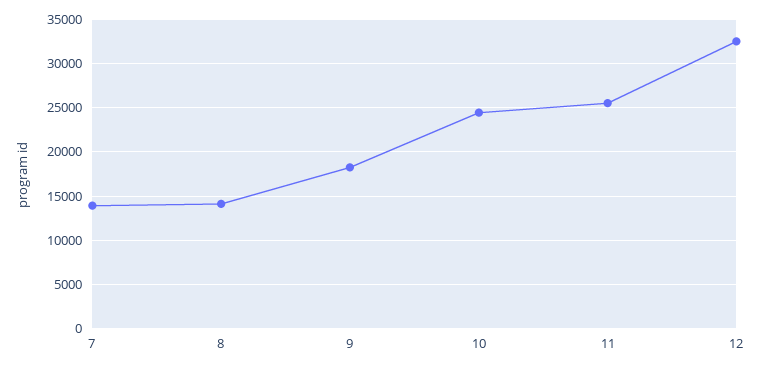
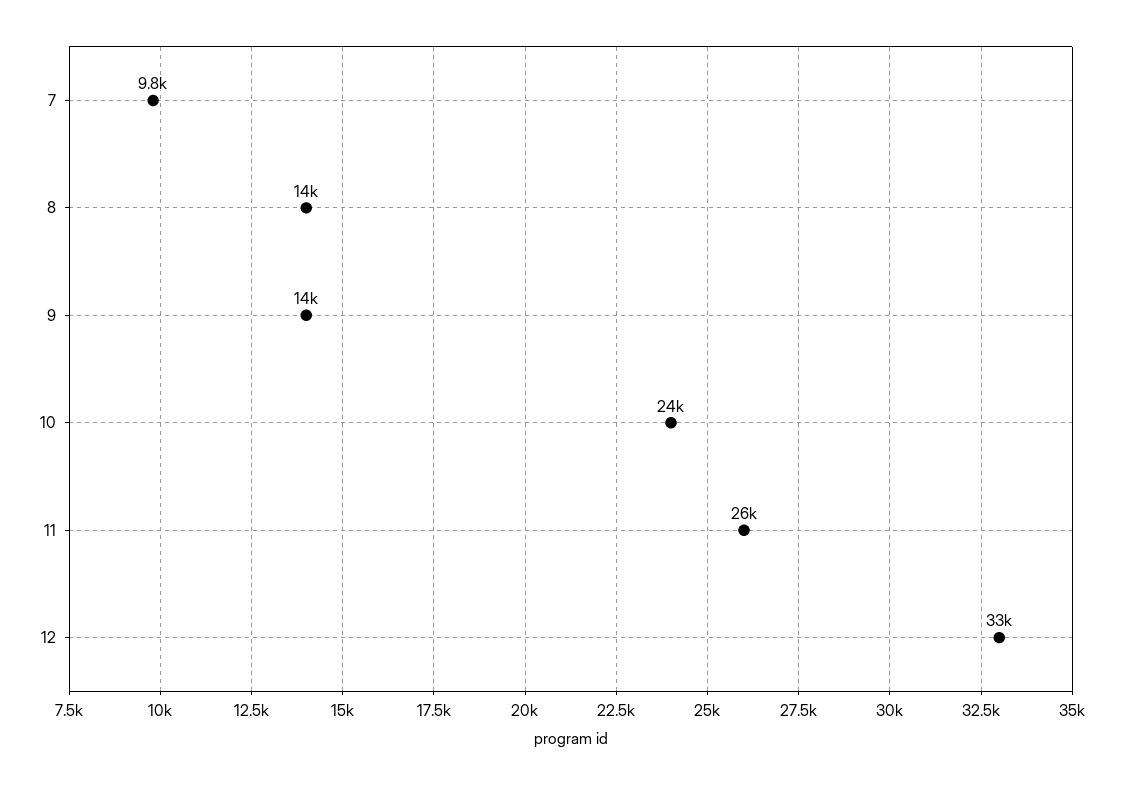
7: 14000 -> 9800
9: 18000 -> 14000

